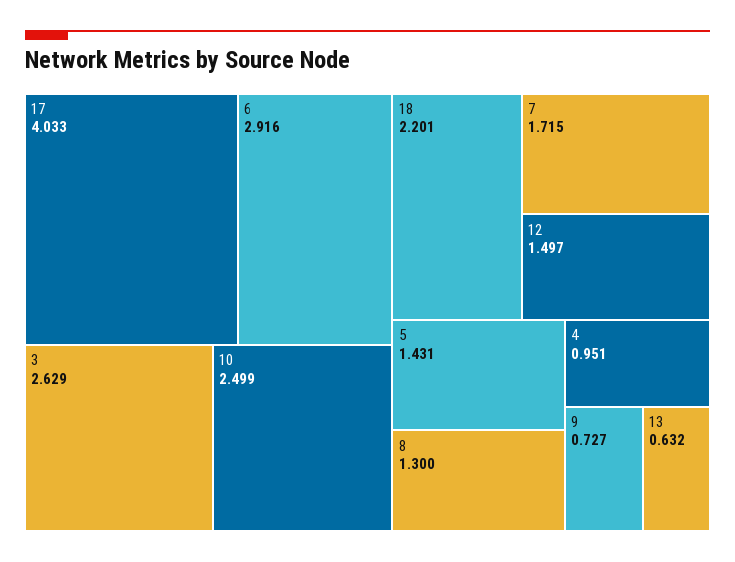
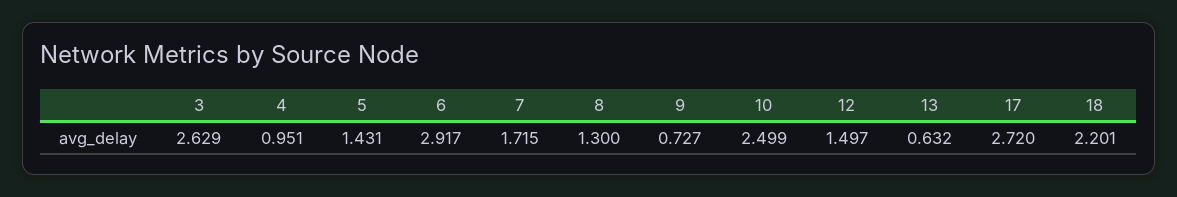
17: 4.033 -> 2.72
6: 2.916 -> 2.917

